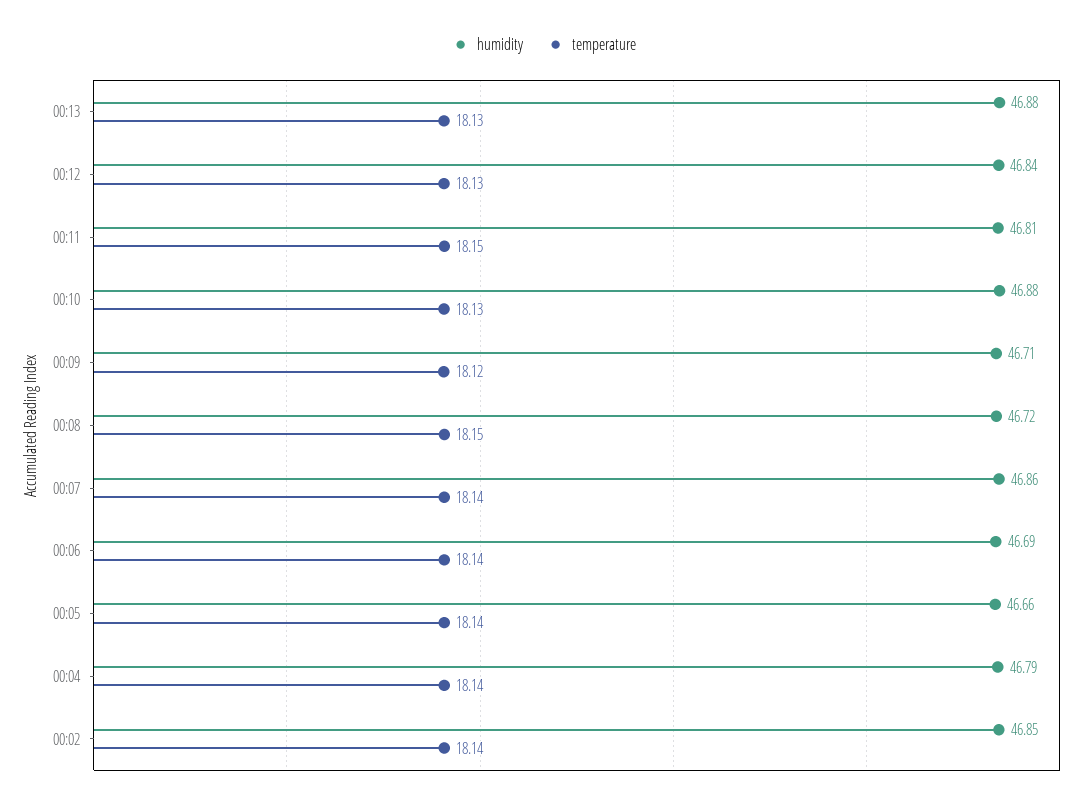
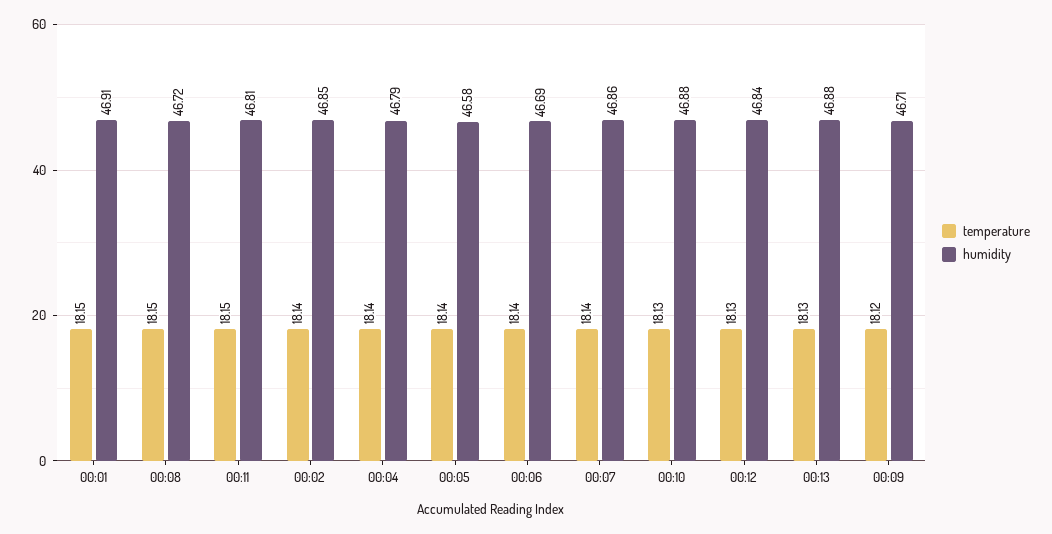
humidity, 00:05: 46.66 -> 46.58
temperature, 00:01: none -> 18.15
humidity, 00:01: none -> 46.91

